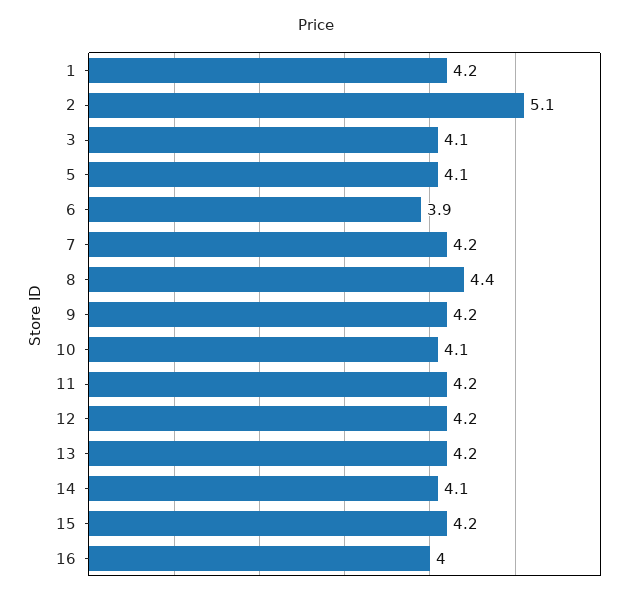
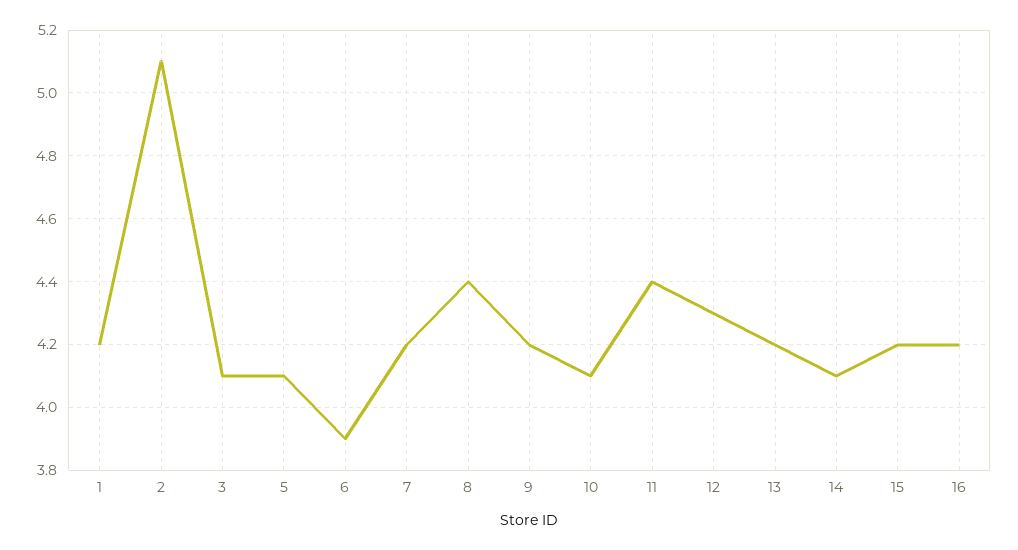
11: 4.2 -> 4.4
12: 4.2 -> 4.3
16: 4 -> 4.2

